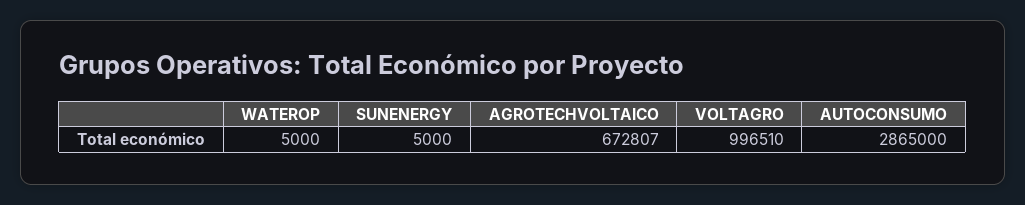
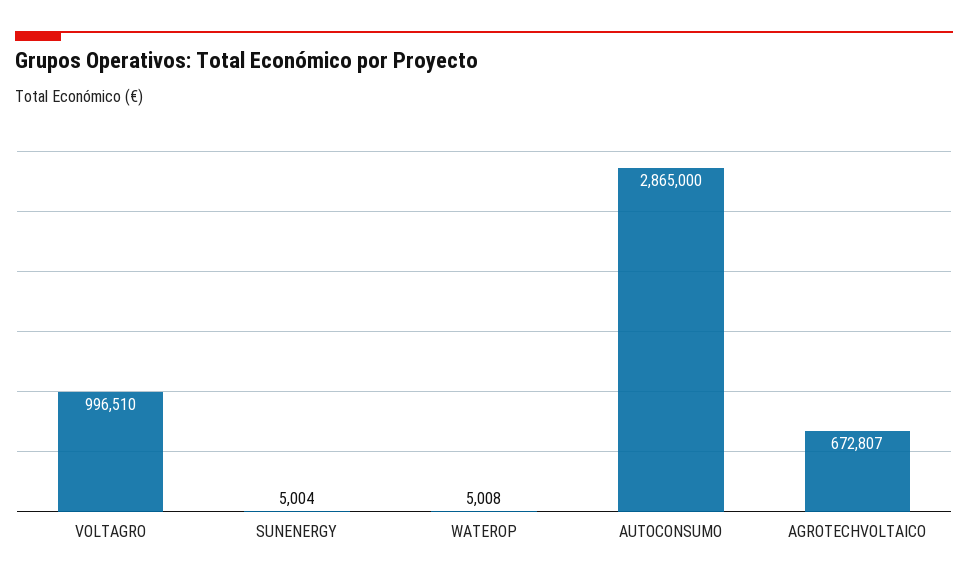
WATEROP: 5000 -> 5008
SUNENERGY: 5000 -> 5004

